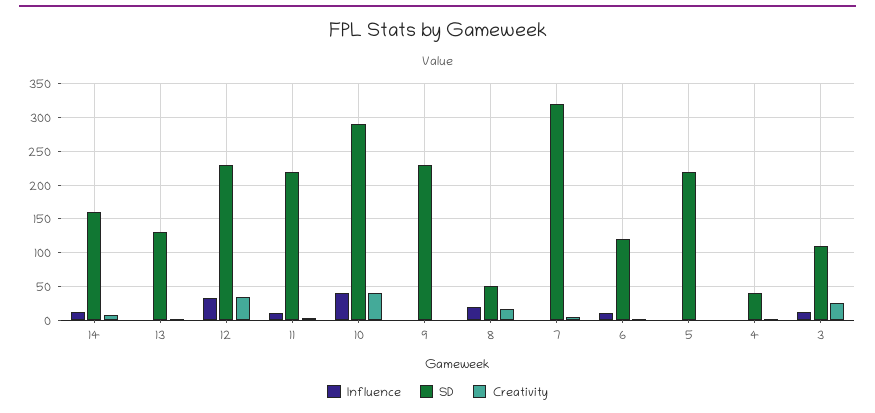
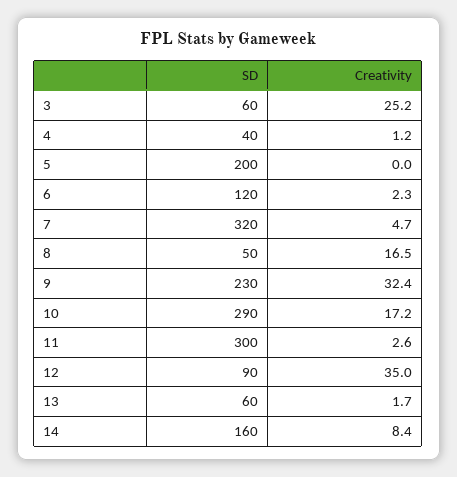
Influence, 14: 10 -> none
Influence, 13: 0 -> none
SD, 13: 130 -> 60
Influence, 12: 30 -> none
SD, 12: 230 -> 90
Influence, 11: 10 -> none
SD, 11: 220 -> 300
Influence, 10: 40 -> none
Creativity, 10: 40 -> 17.2
Influence, 9: 0 -> none
Creativity, 9: 0 -> 32.4
Influence, 8: 20 -> none
Influence, 7: 0 -> none
Influence, 6: 10 -> none
Influence, 5: 0 -> none
SD, 5: 220 -> 200
Influence, 4: 0 -> none
Influence, 3: 10 -> none
SD, 3: 110 -> 60

